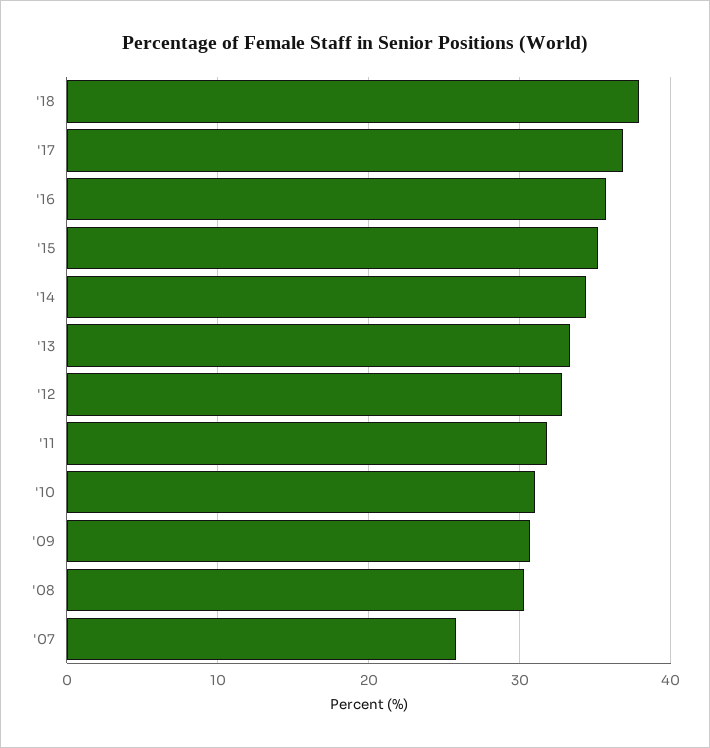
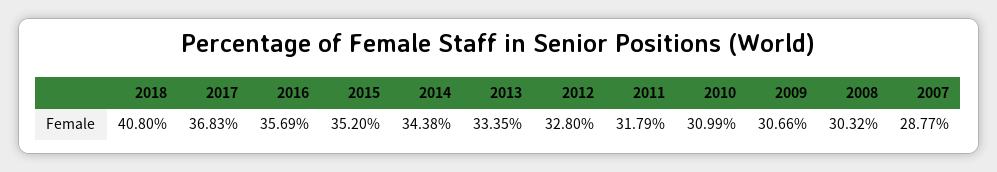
'18: 38 -> 40.8
'07: 26 -> 28.77

